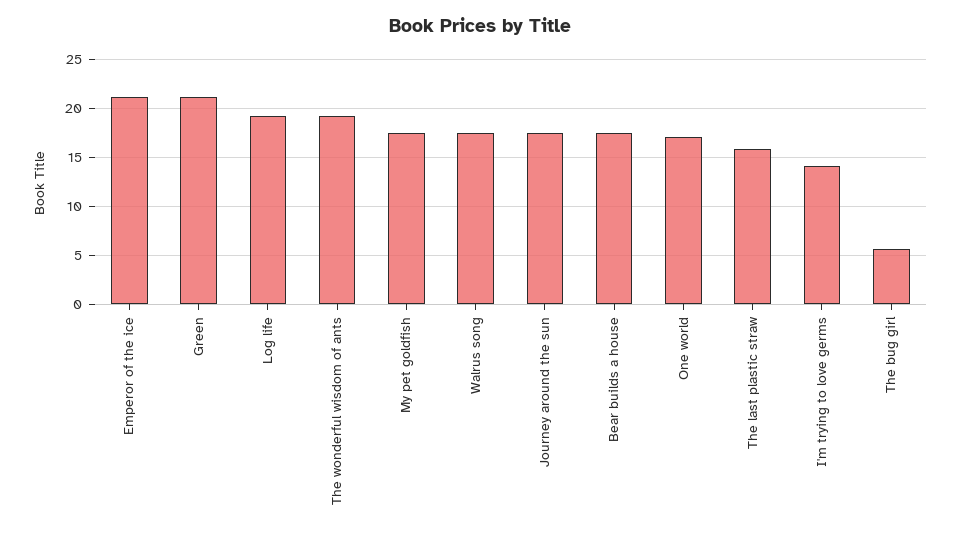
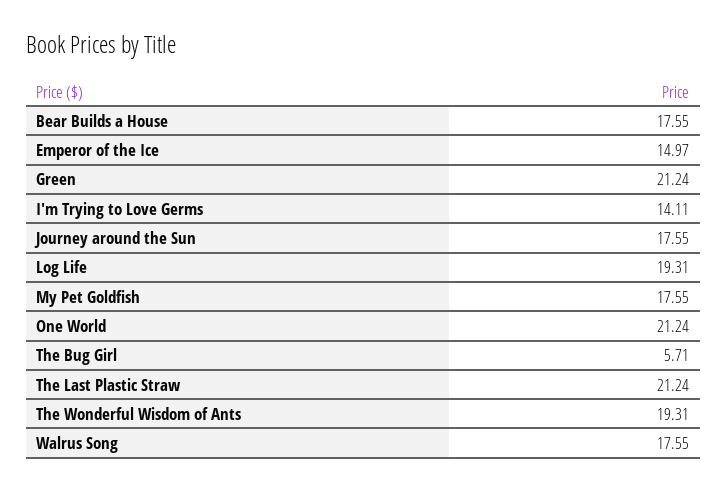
Emperor of the ice: 21 -> 14.97
One world: 17 -> 21.24
The last plastic straw: 16 -> 21.24

